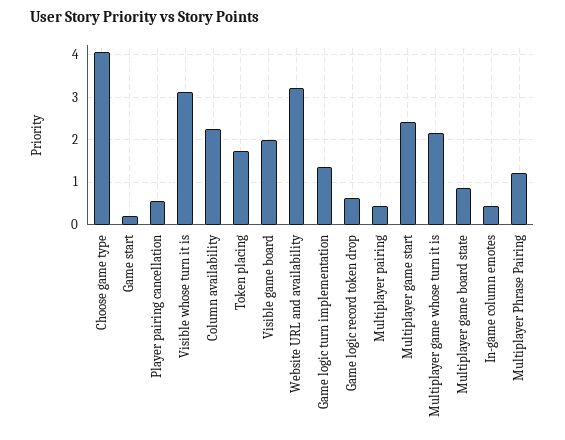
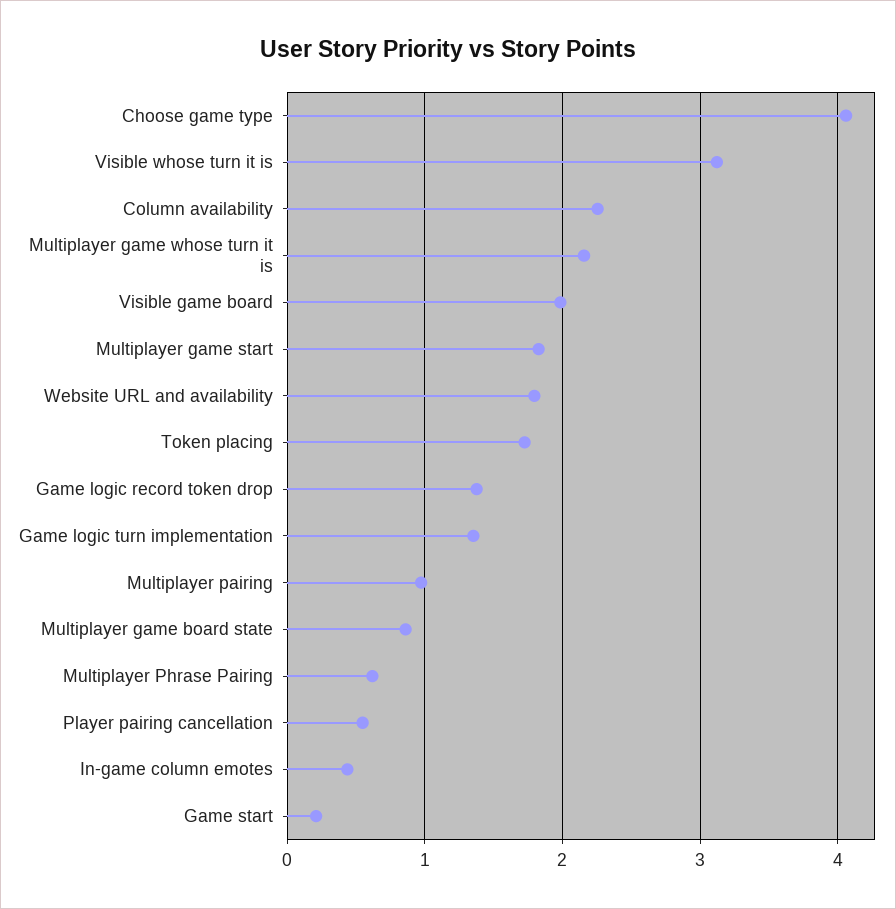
Website URL and availability: 3.2 -> 1.8
Game logic record token drop: 0.6 -> 1.4
Multiplayer pairing: 0.4 -> 1
Multiplayer game start: 2.4 -> 1.8
Multiplayer Phrase Pairing: 1.2 -> 0.6

